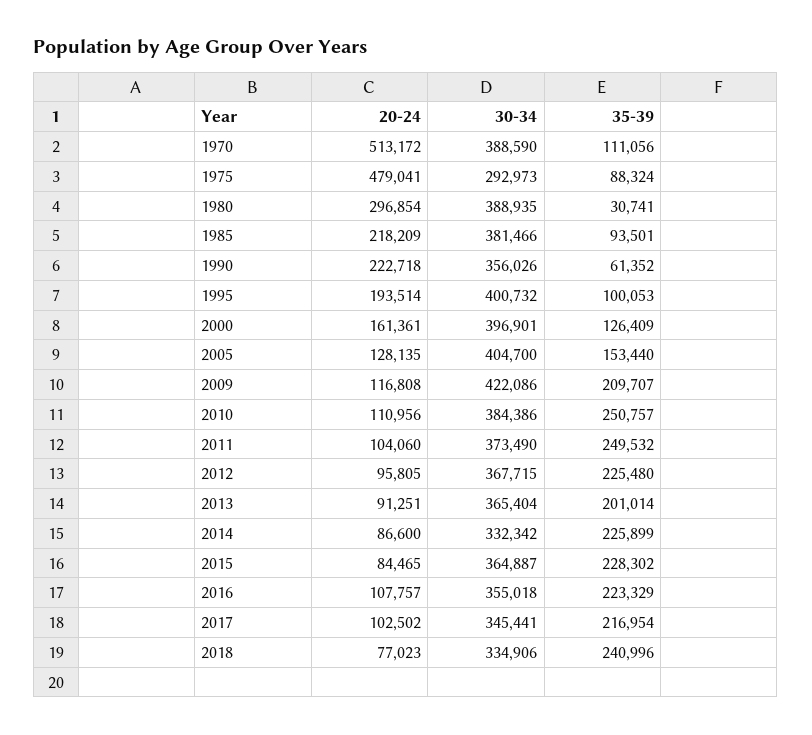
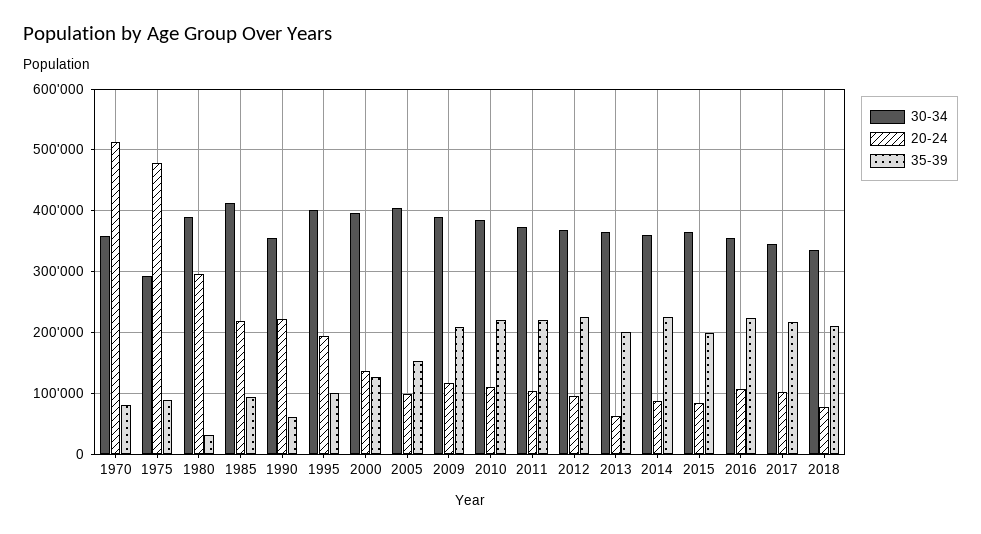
30-34, 1970: 388590 -> 360000
35-39, 1970: 111056 -> 80000
30-34, 1985: 381466 -> 410000
20-24, 2000: 161361 -> 140000
20-24, 2005: 128135 -> 100000
30-34, 2009: 422086 -> 390000
35-39, 2010: 250757 -> 220000
35-39, 2011: 249532 -> 220000
20-24, 2013: 91251 -> 60000
30-34, 2014: 332342 -> 360000
35-39, 2015: 228302 -> 200000
35-39, 2018: 240996 -> 210000

